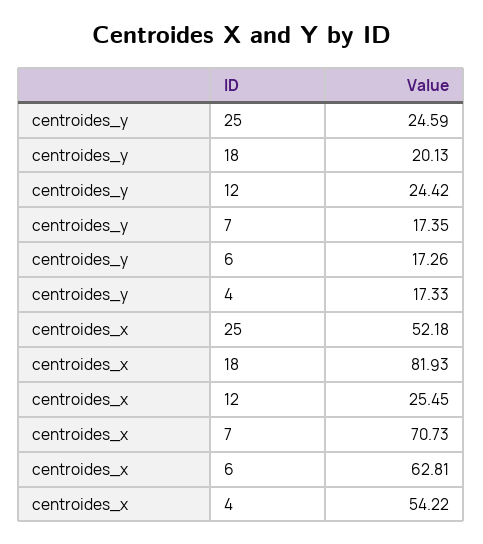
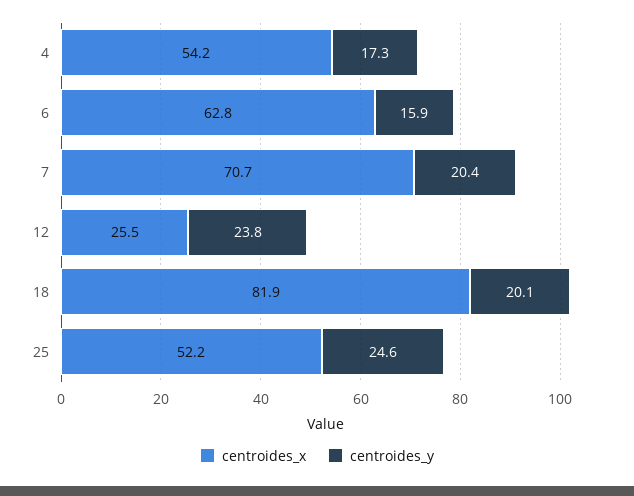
centroides_y, 12: 24.42 -> 23.8
centroides_y, 7: 17.35 -> 20.4
centroides_y, 6: 17.26 -> 15.9

